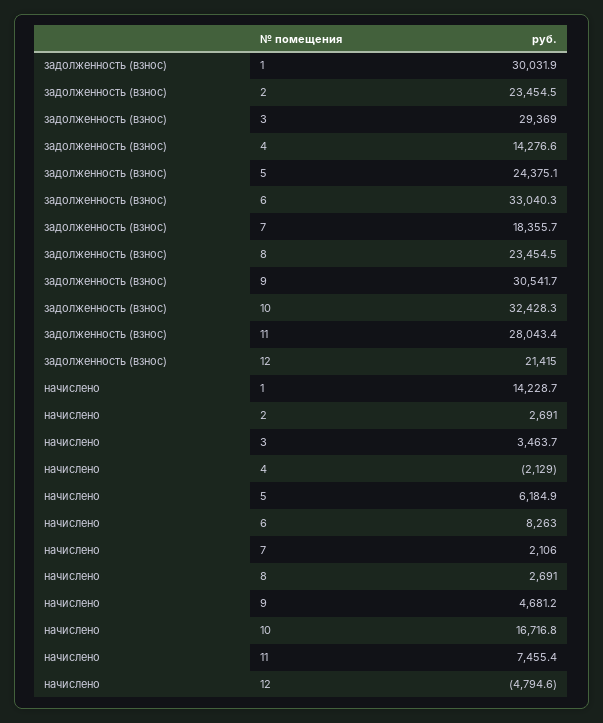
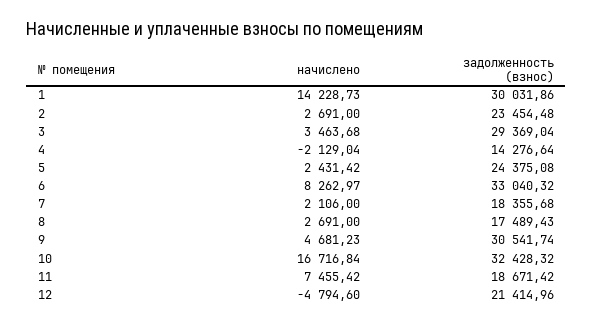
задолженность (взнос), 8: 23454.5 -> 17489.43
задолженность (взнос), 11: 28043.4 -> 18671.42
начислено, 5: 6184.9 -> 2431.42

